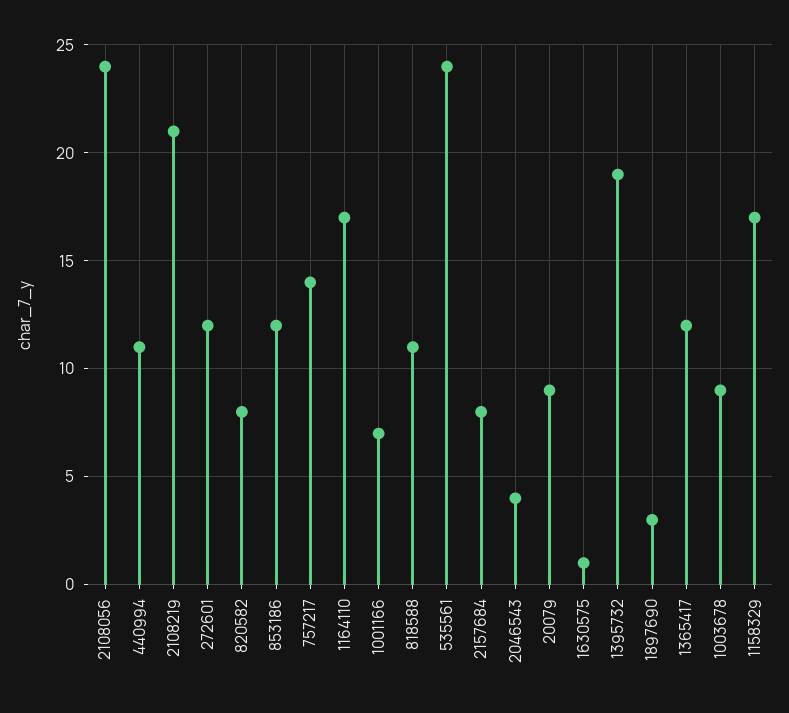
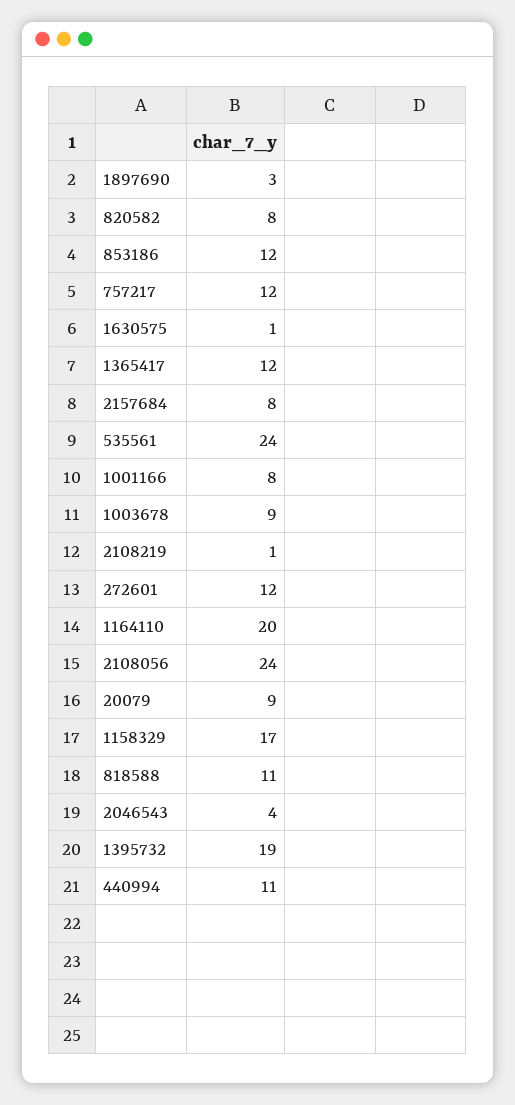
2108219: 21 -> 1
757217: 14 -> 12
1164110: 17 -> 20
1001166: 7 -> 8

